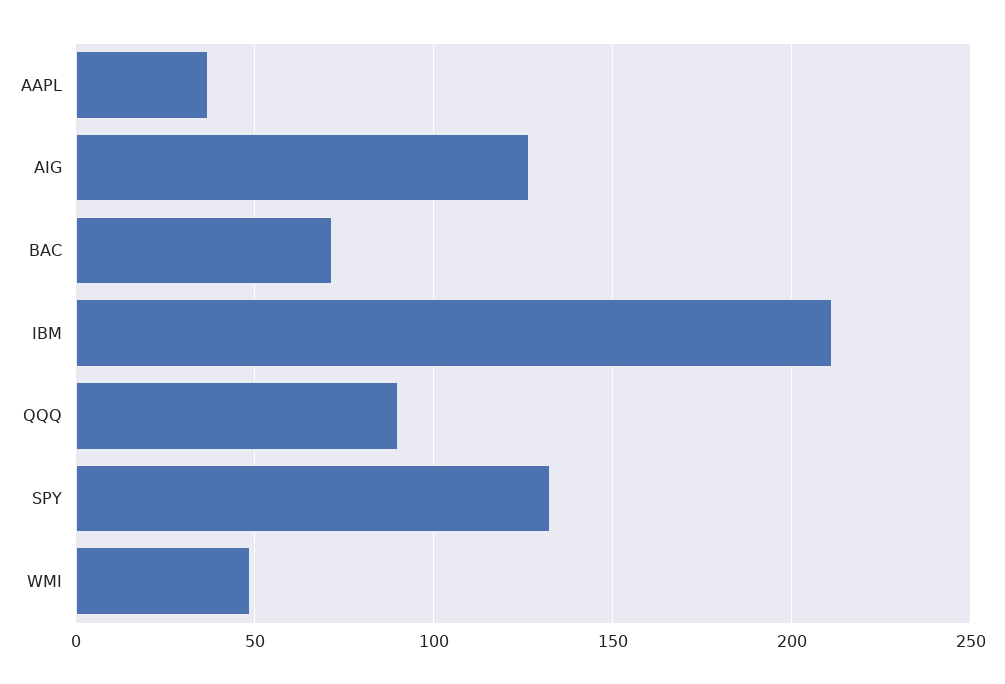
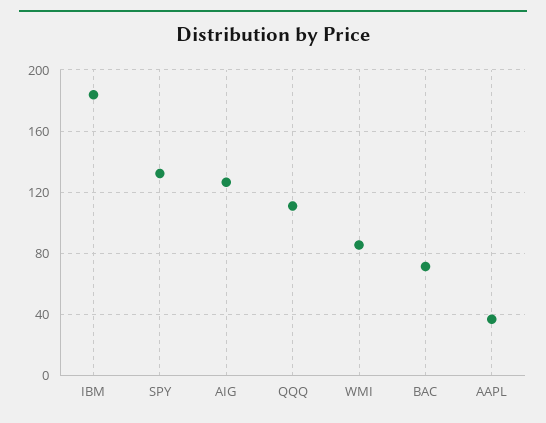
IBM: 210 -> 185
QQQ: 90 -> 110
WMI: 50 -> 85

